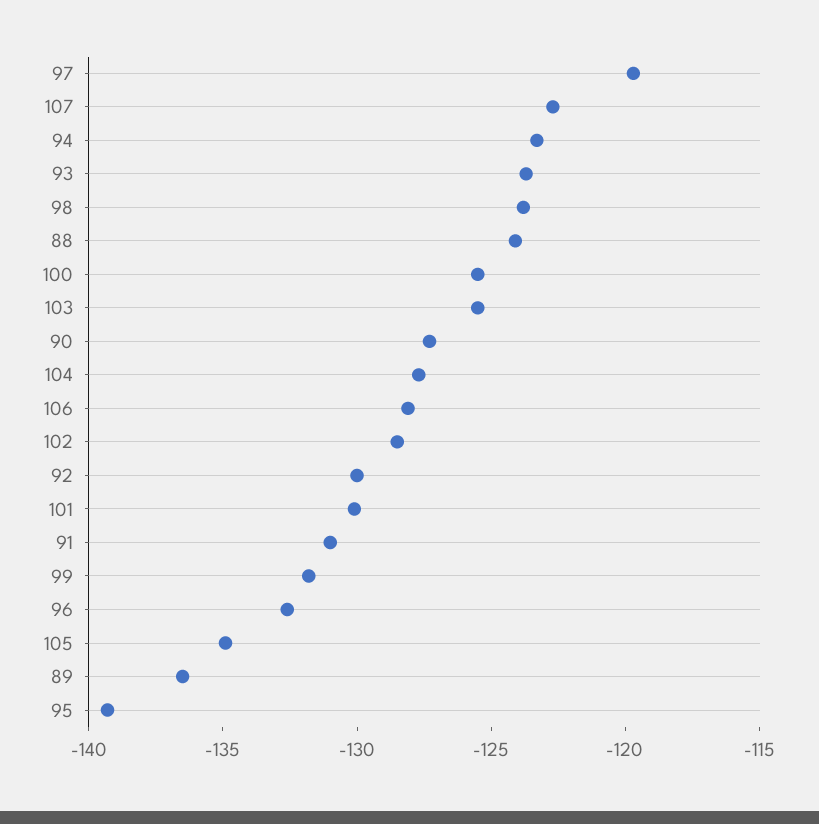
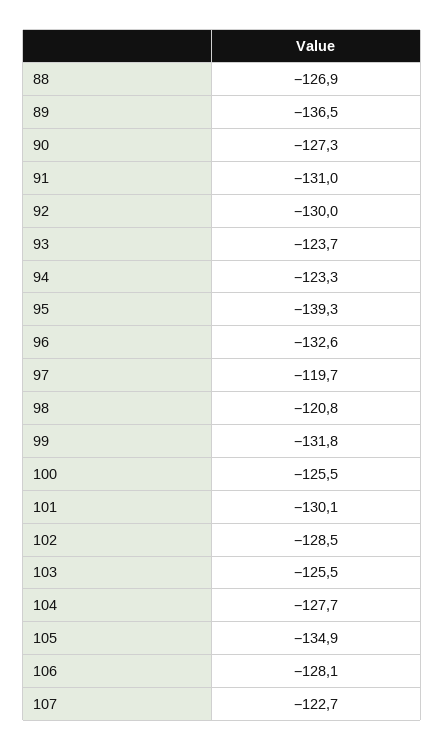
98: -124 -> -120.8
88: -124 -> -126.9

